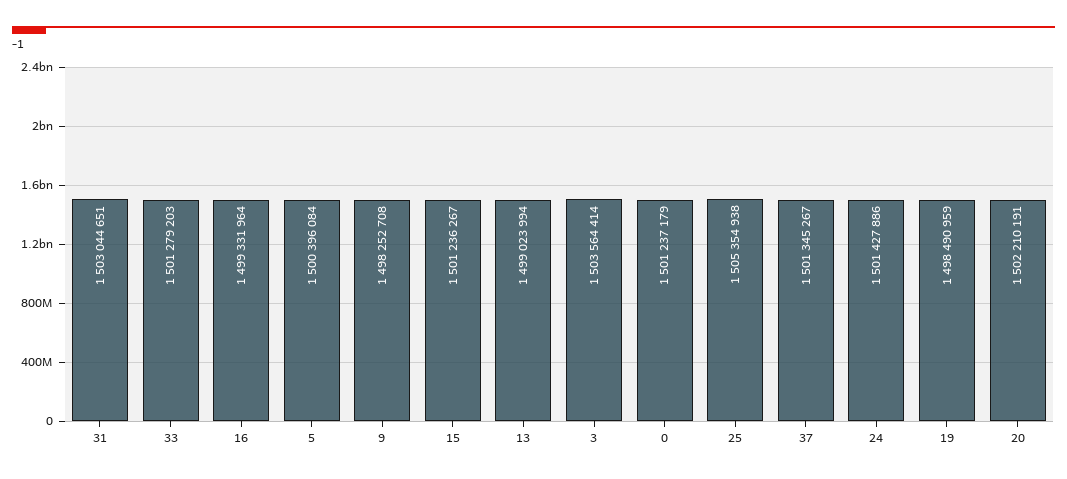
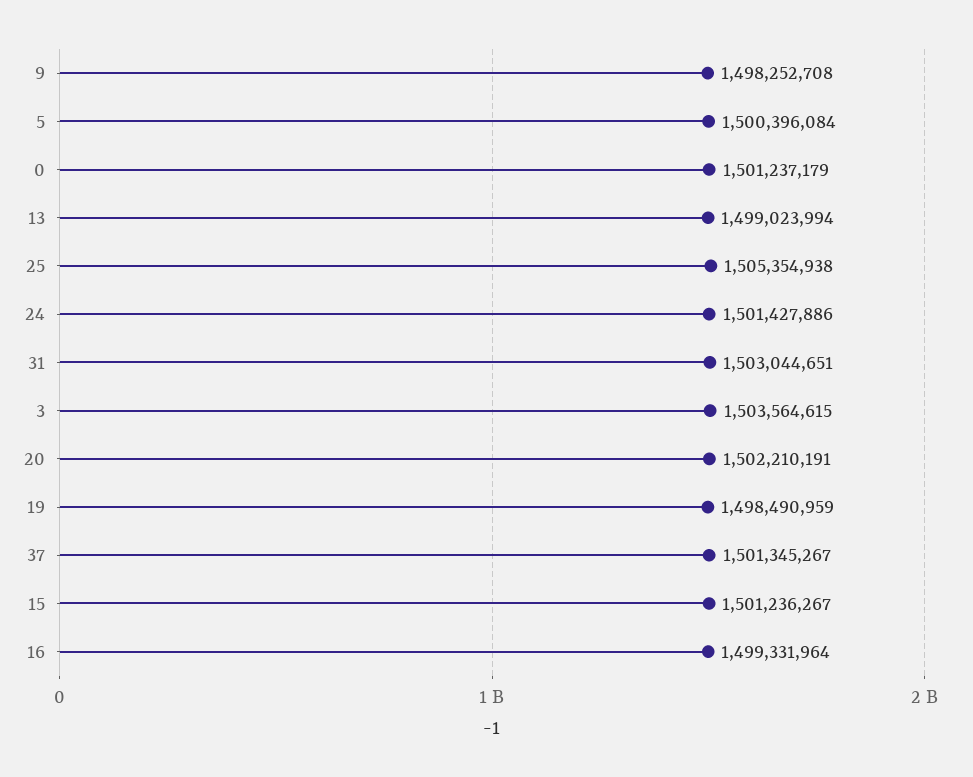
33: 1501279203 -> none
3: 1503564414 -> 1503564615

